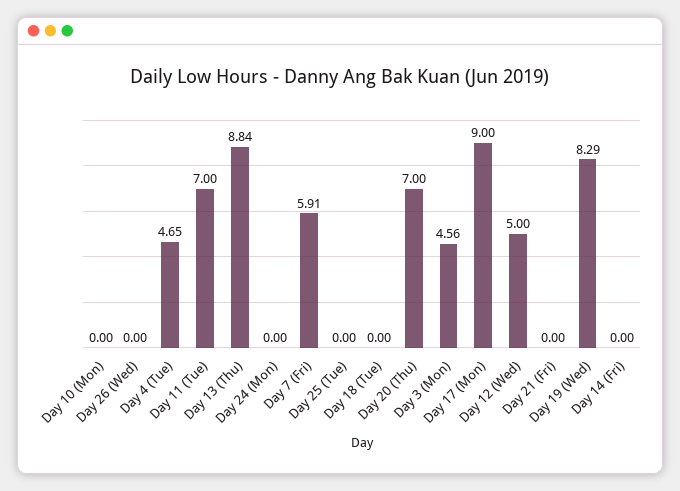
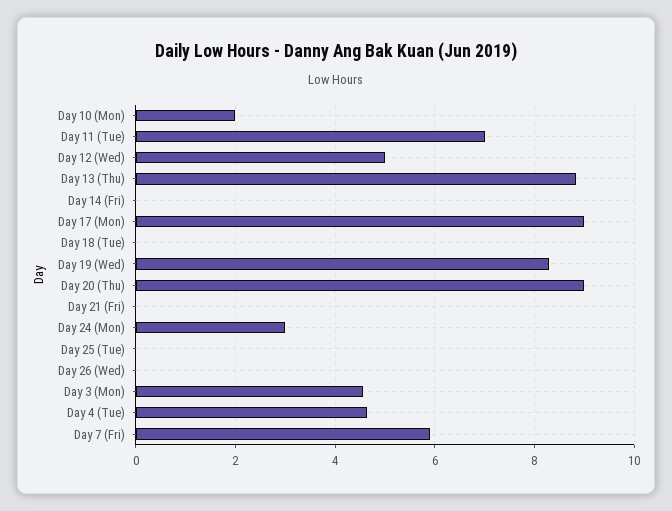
Day 10 (Mon): 0 -> 2
Day 24 (Mon): 0 -> 3
Day 20 (Thu): 7 -> 9

